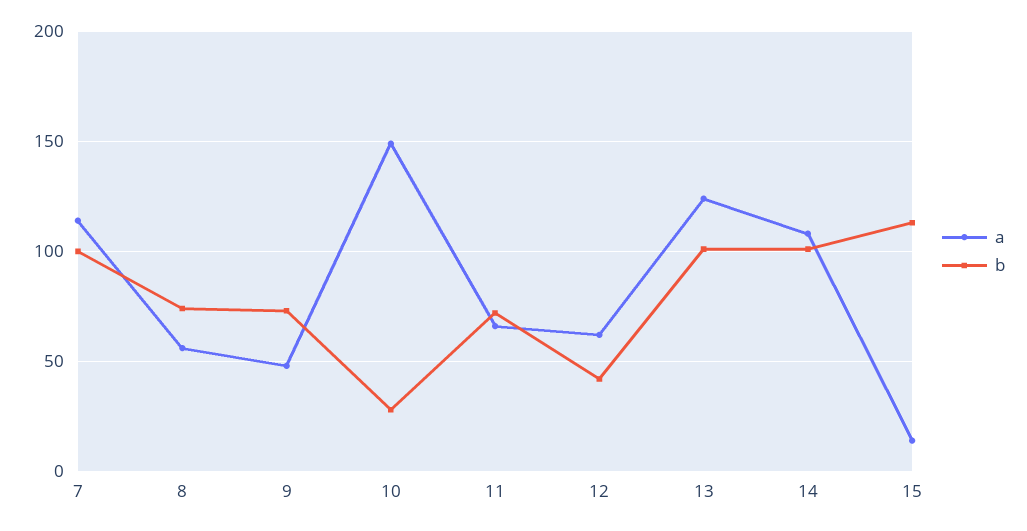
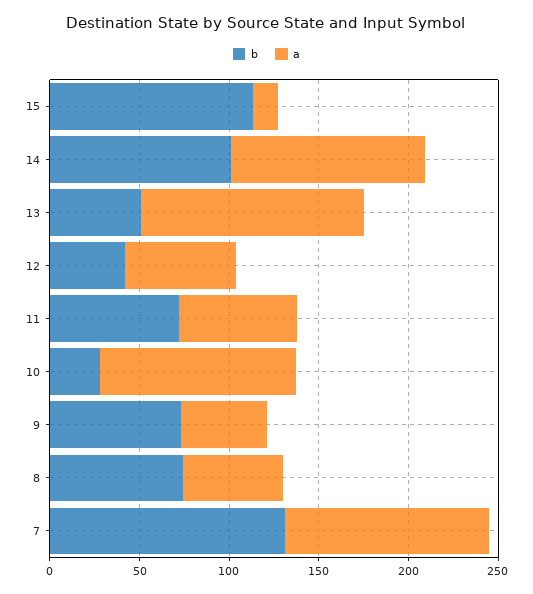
b, 7: 100 -> 130
a, 10: 150 -> 110
b, 13: 100 -> 50

